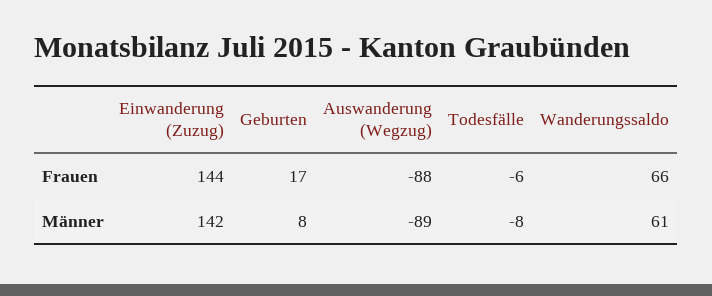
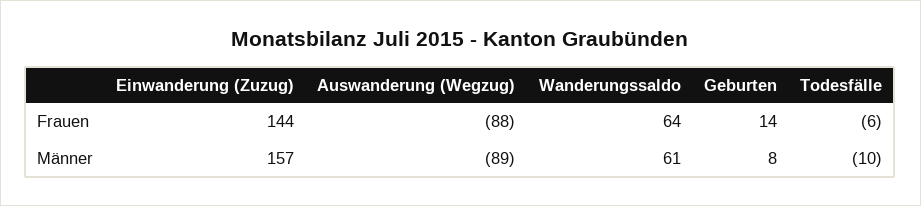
Geburten, Frauen: 17 -> 14
Wanderungssaldo, Frauen: 66 -> 64
Einwanderung (Zuzug), Männer: 142 -> 157
Todesfälle, Männer: -8 -> -10

